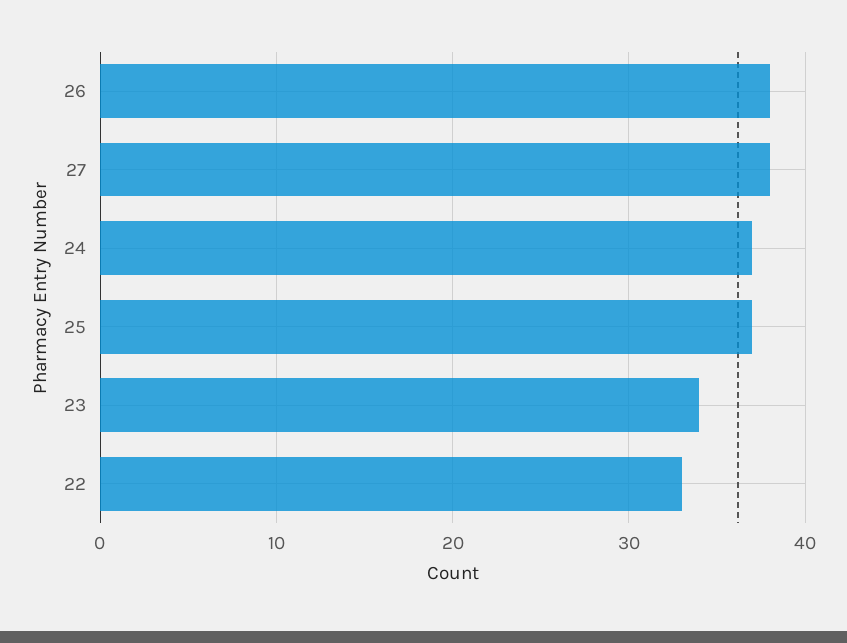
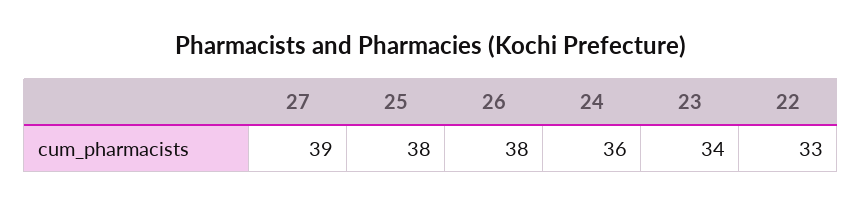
27: 38 -> 39
24: 37 -> 36
25: 37 -> 38

